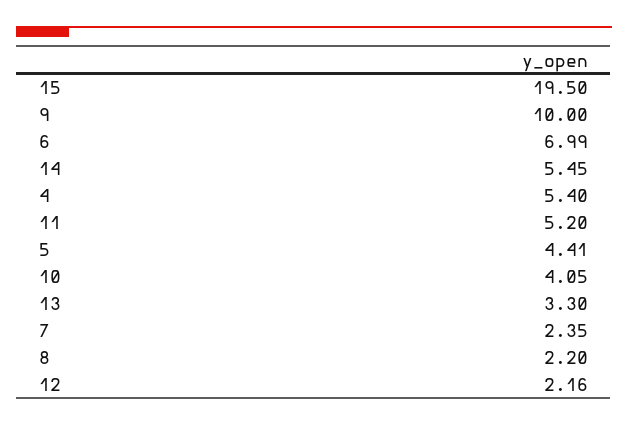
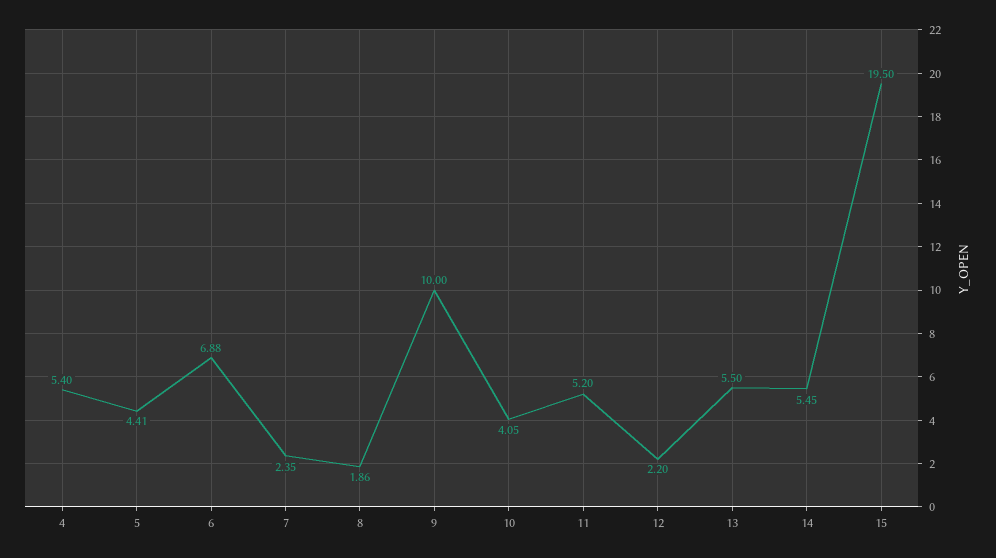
6: 6.99 -> 6.88
13: 3.3 -> 5.5
8: 2.2 -> 1.86
12: 2.16 -> 2.2

